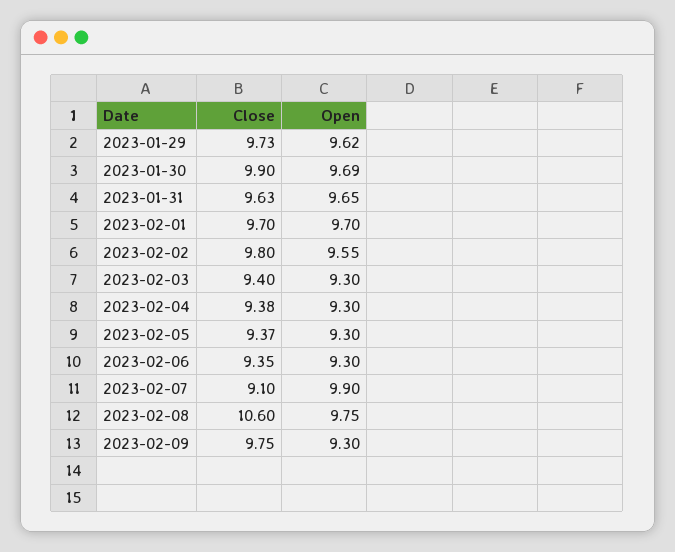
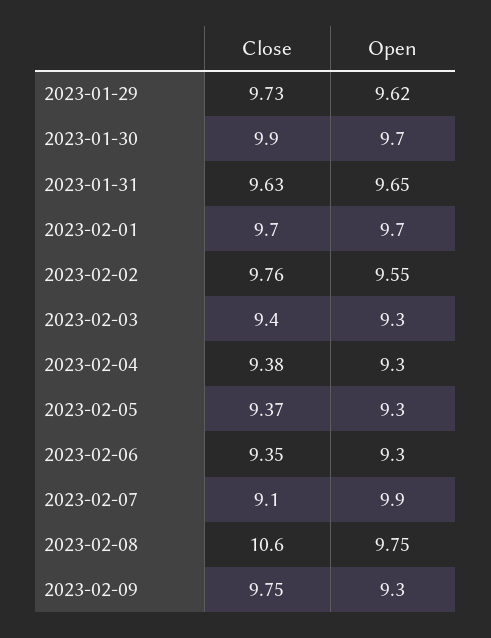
Open, 2023-01-30: 9.69 -> 9.7
Close, 2023-02-02: 9.8 -> 9.76

